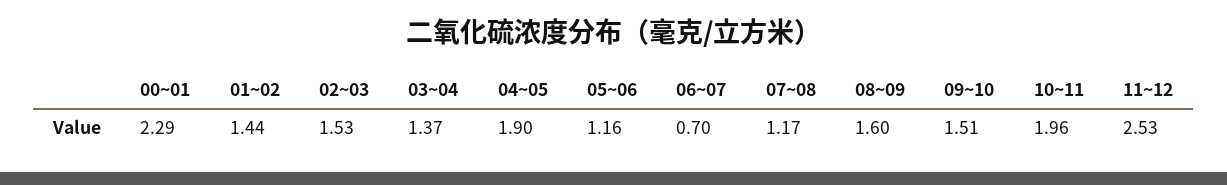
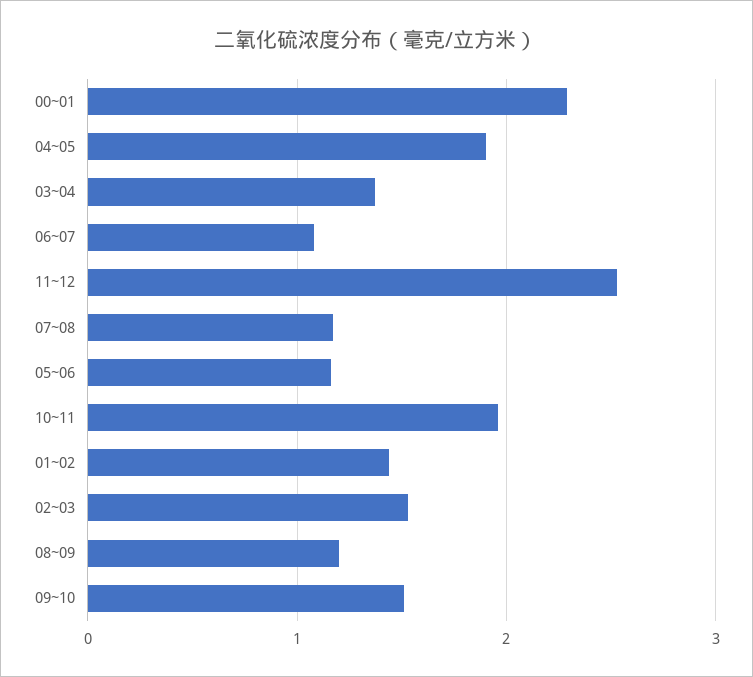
06~07: 0.7 -> 1.1
08~09: 1.6 -> 1.2

